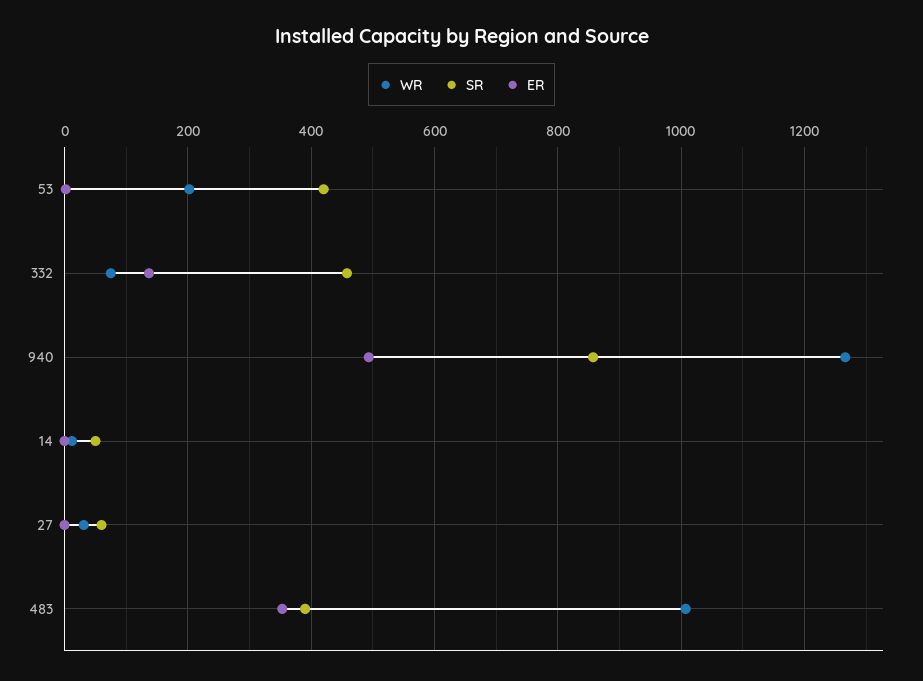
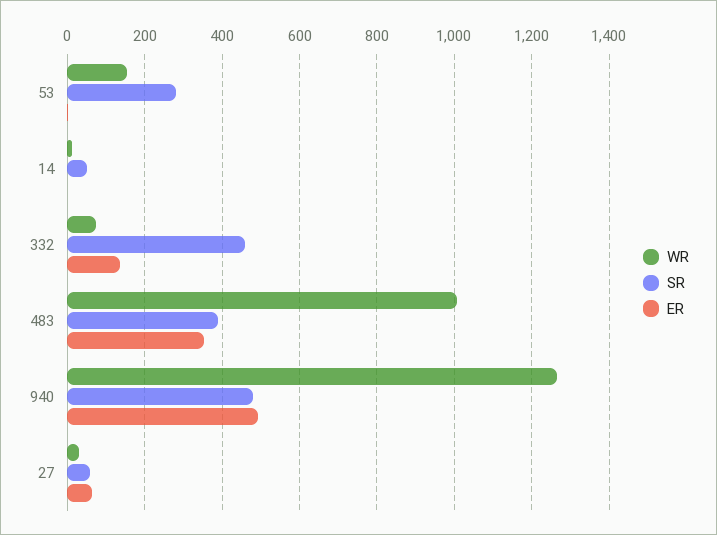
WR, 53: 200 -> 160
SR, 53: 420 -> 280
SR, 940: 860 -> 480
ER, 27: 0 -> 60

